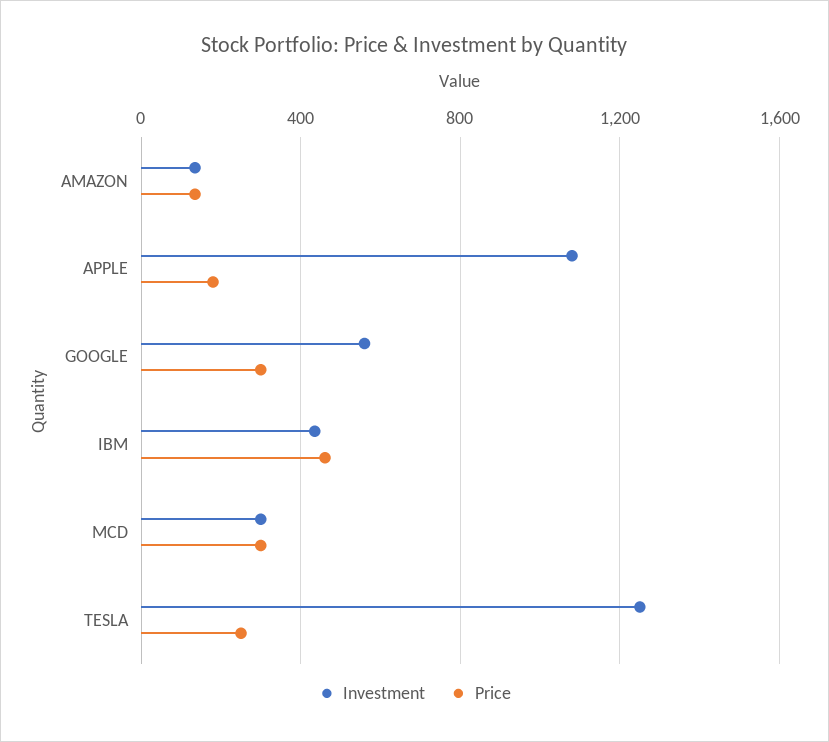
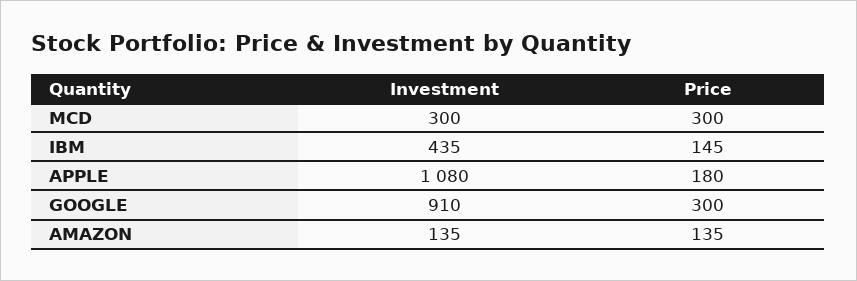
Investment, GOOGLE: 550 -> 910
Price, IBM: 450 -> 145
Investment, TESLA: 1250 -> none
Price, TESLA: 250 -> none

